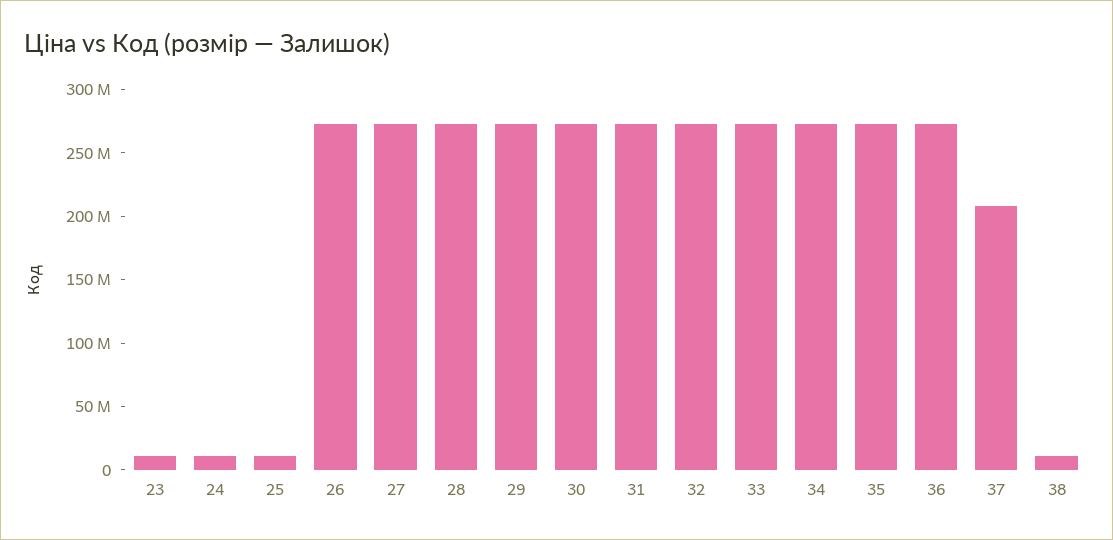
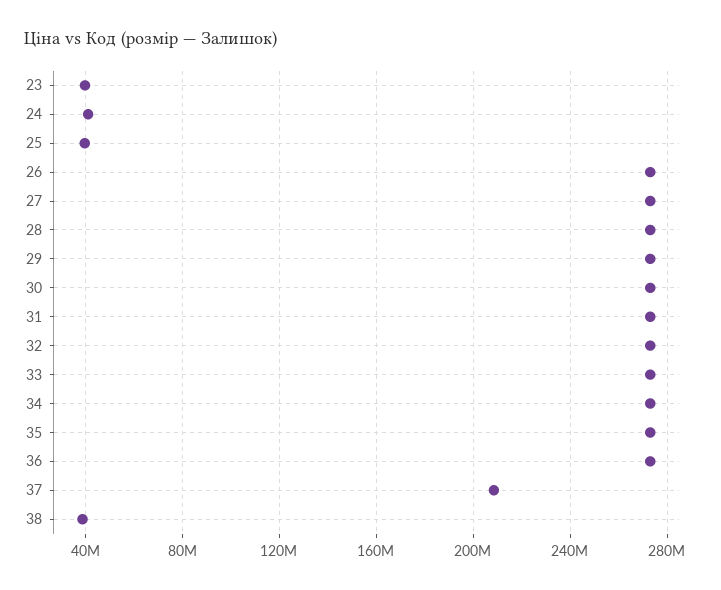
23: 10000000 -> 40000000
24: 10000000 -> 40000000
25: 10000000 -> 40000000
38: 10000000 -> 40000000

